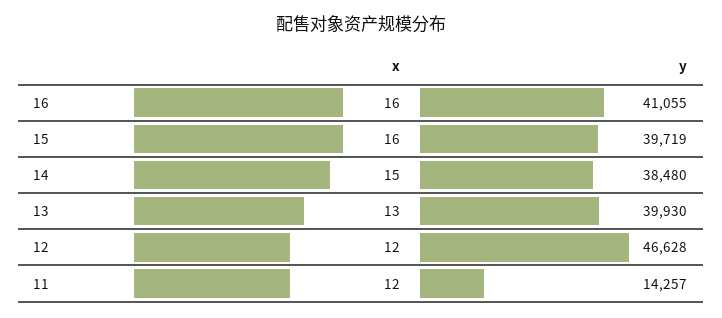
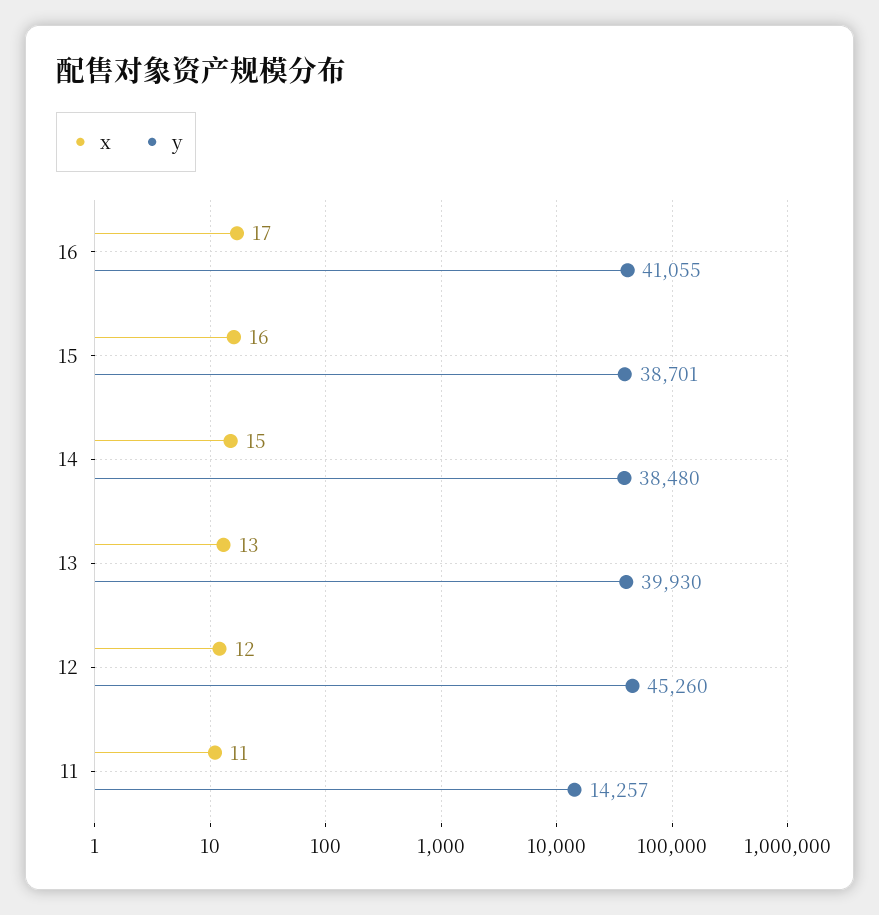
x, 16: 16 -> 17
y, 15: 39719 -> 38701
y, 12: 46628 -> 45260
x, 11: 12 -> 11

